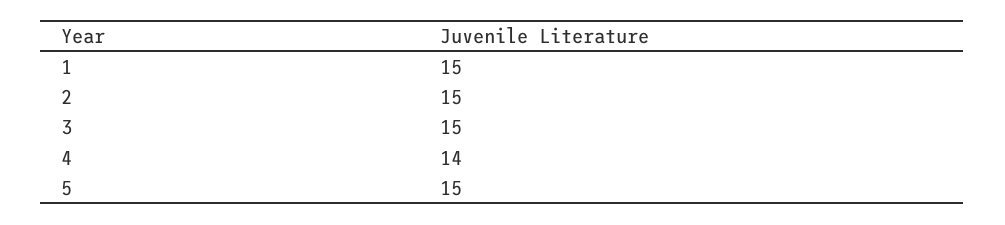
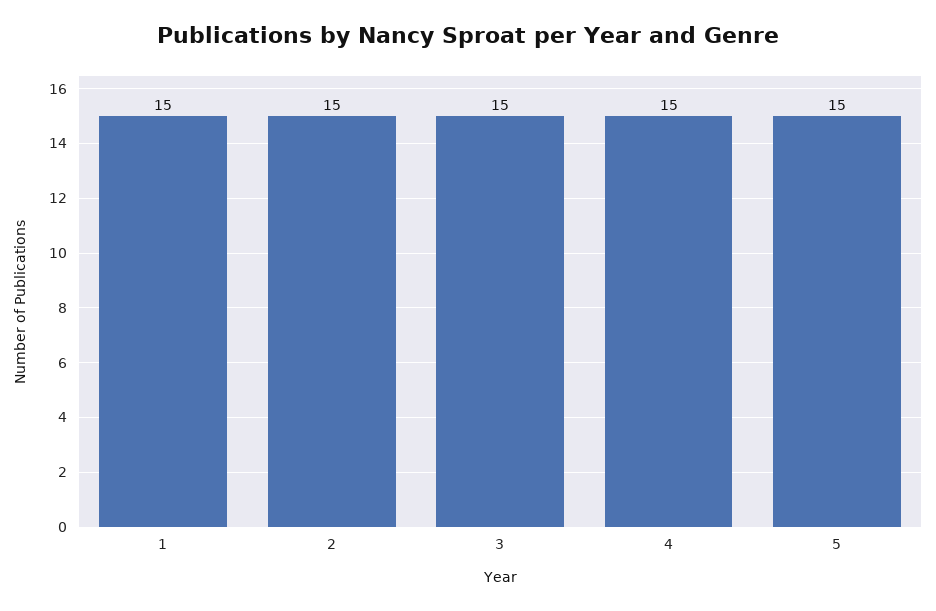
4: 14 -> 15

